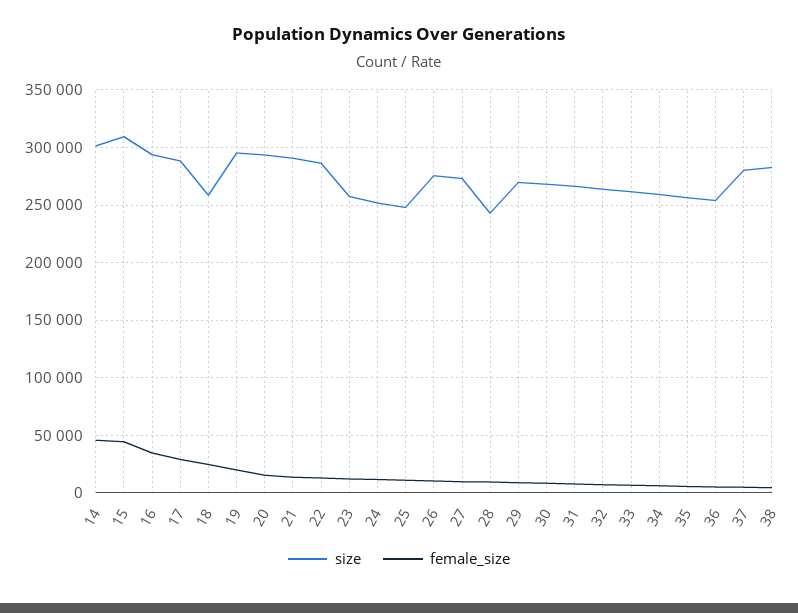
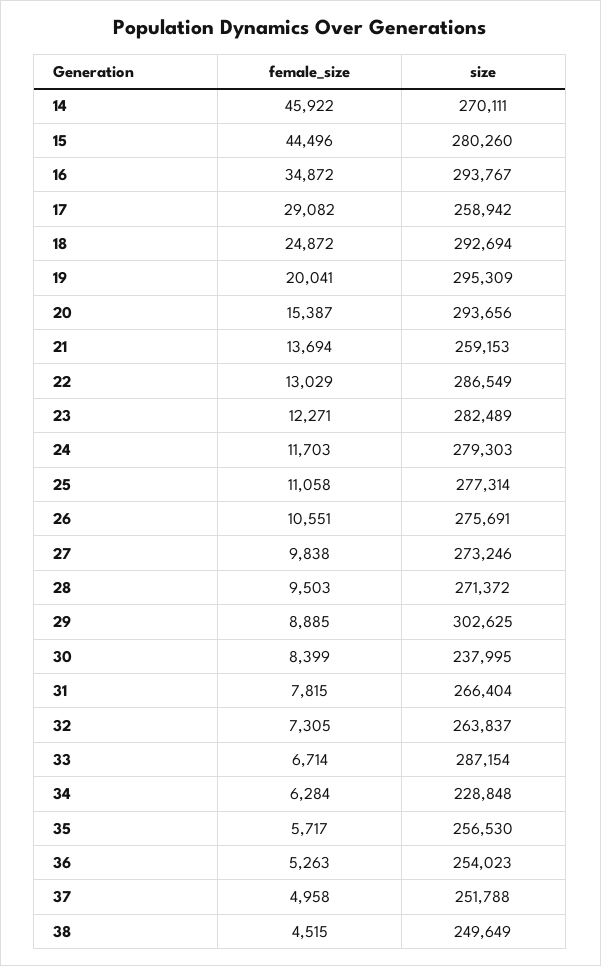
size, 14: 300000 -> 270111
size, 15: 310000 -> 280260
size, 17: 290000 -> 258942
size, 18: 260000 -> 292694
size, 21: 290000 -> 259153
size, 23: 260000 -> 282489
size, 24: 250000 -> 279303
size, 25: 250000 -> 277314
size, 28: 240000 -> 271372
size, 29: 270000 -> 302625
size, 30: 270000 -> 237995
size, 33: 260000 -> 287154
size, 34: 260000 -> 228848
size, 37: 280000 -> 251788
size, 38: 280000 -> 249649

